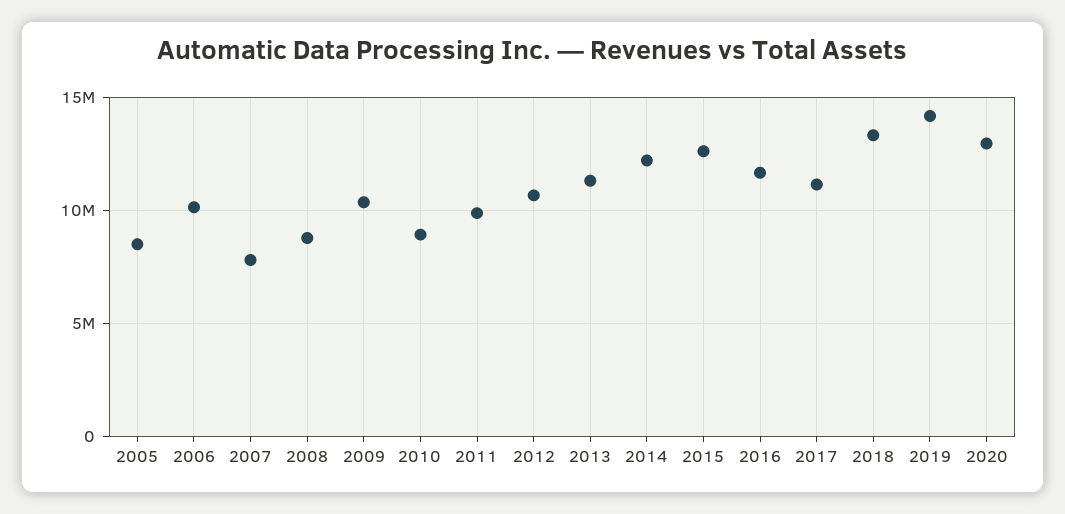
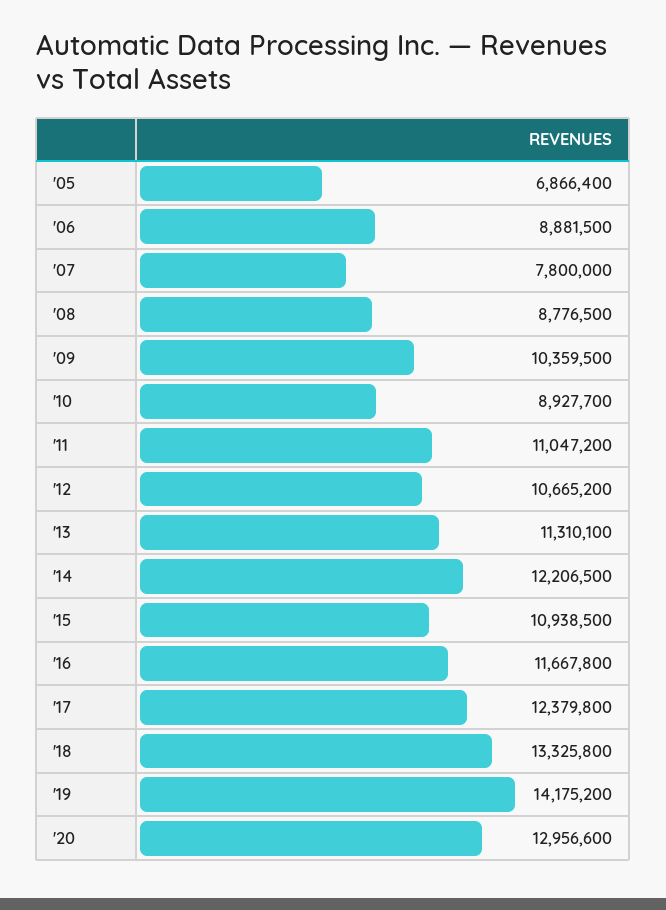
2005: 8500000 -> 6866400
2006: 10000000 -> 8881500
2011: 10000000 -> 11047200
2015: 12500000 -> 10938500
2017: 11000000 -> 12379800

